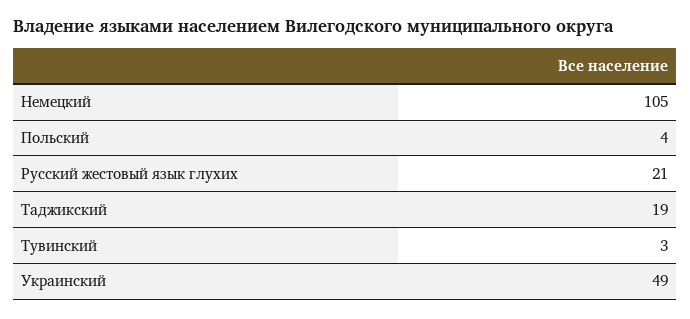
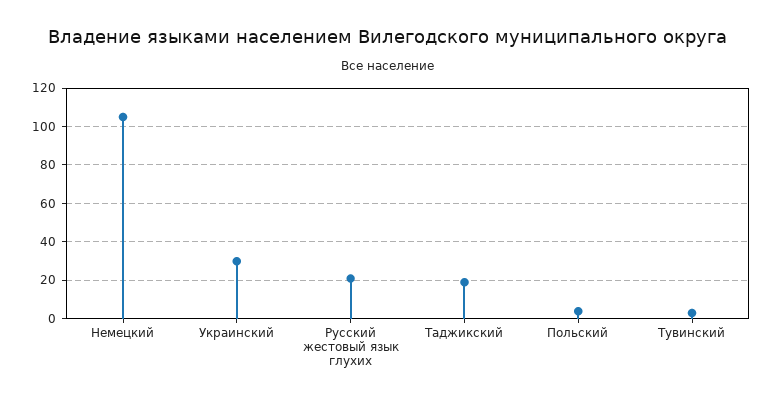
Украинский: 49 -> 30

